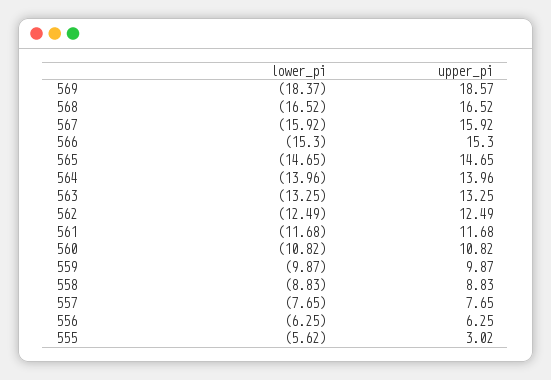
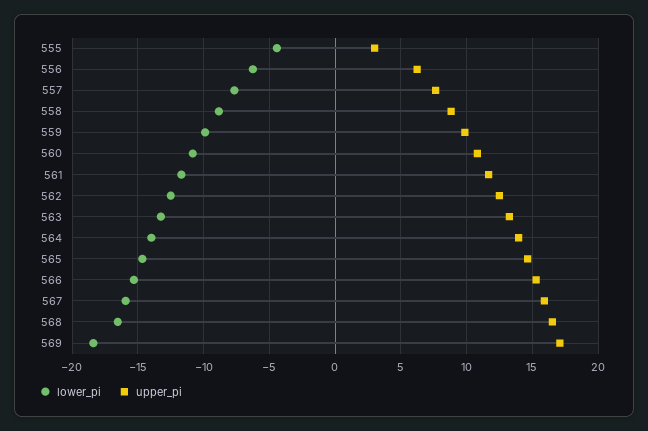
upper_pi, 569: 18.57 -> 17
lower_pi, 555: -5.62 -> -4.5

